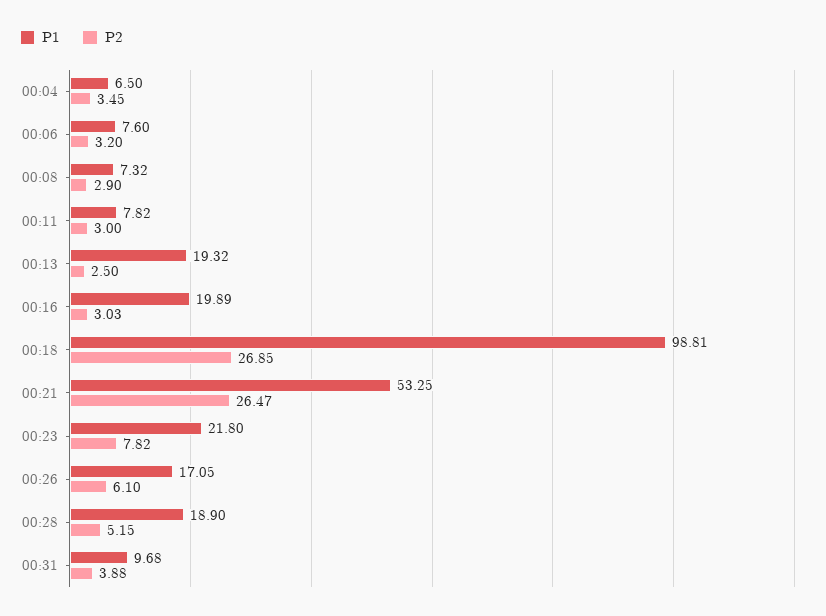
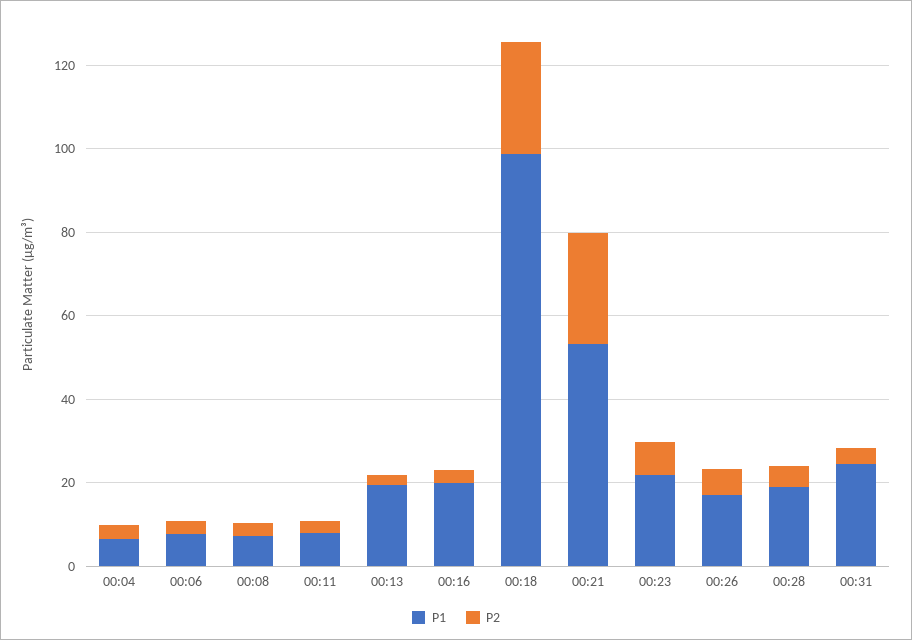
P1, 00:31: 9.68 -> 25

